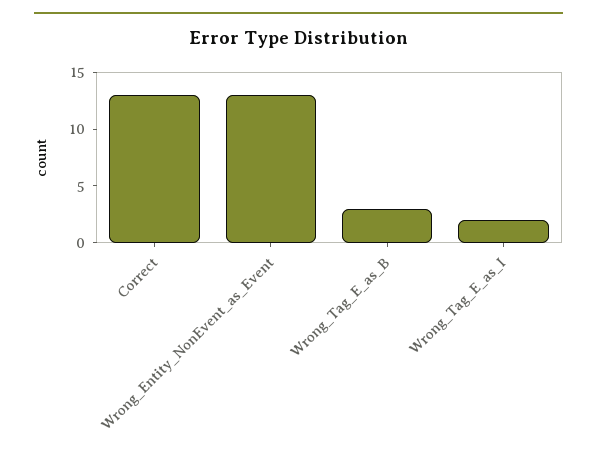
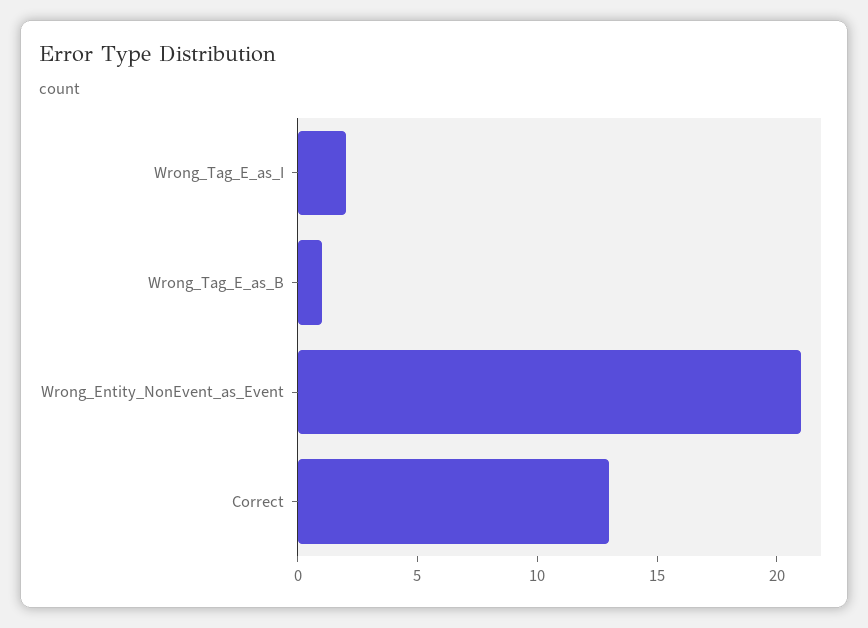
Wrong_Entity_NonEvent_as_Event: 13 -> 21
Wrong_Tag_E_as_B: 3 -> 1

